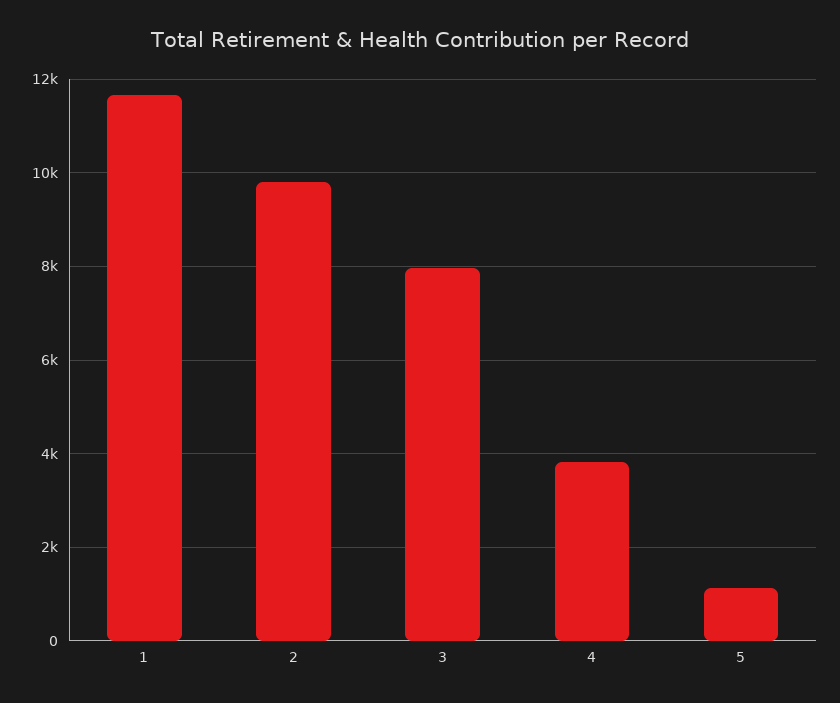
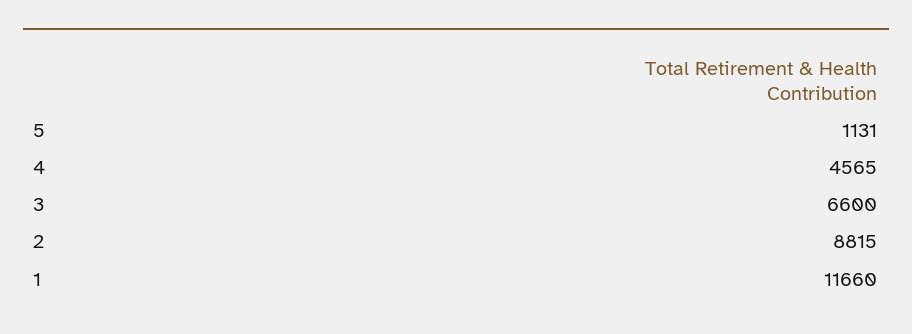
2: 9800 -> 8815
3: 8000 -> 6600
4: 3800 -> 4565

